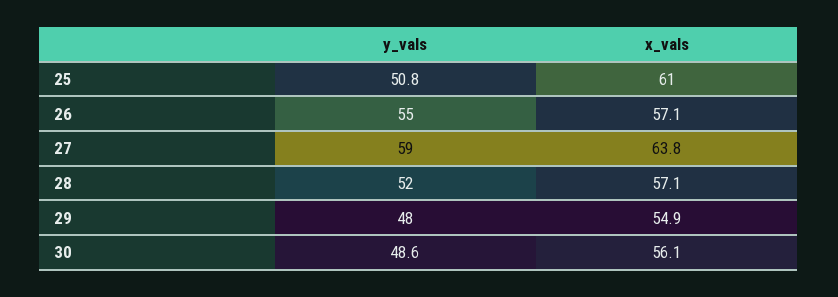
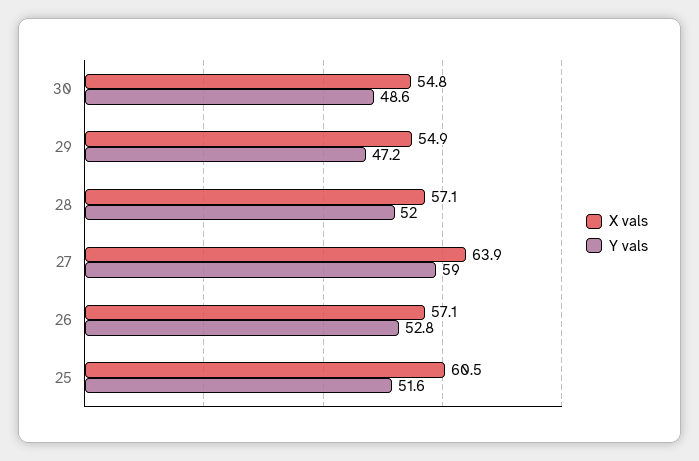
y_vals, 25: 50.8 -> 51.6
x_vals, 25: 61 -> 60.5
y_vals, 26: 55 -> 52.8
x_vals, 27: 63.8 -> 63.9
y_vals, 29: 48 -> 47.2
x_vals, 30: 56.1 -> 54.8

